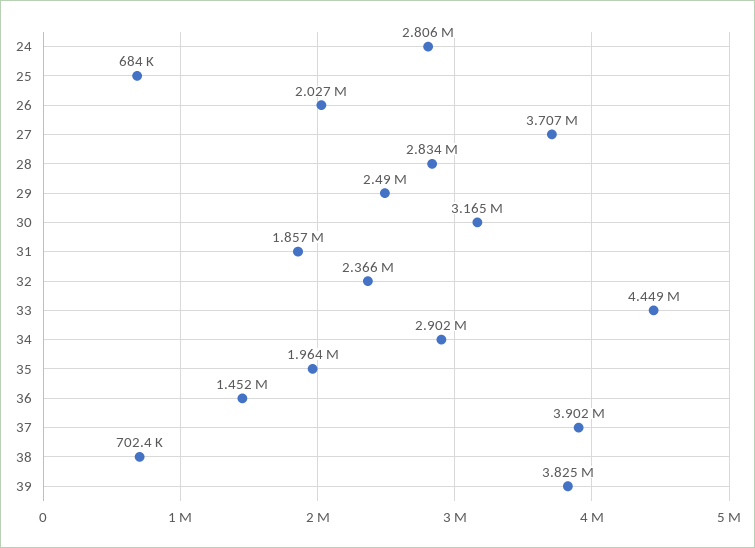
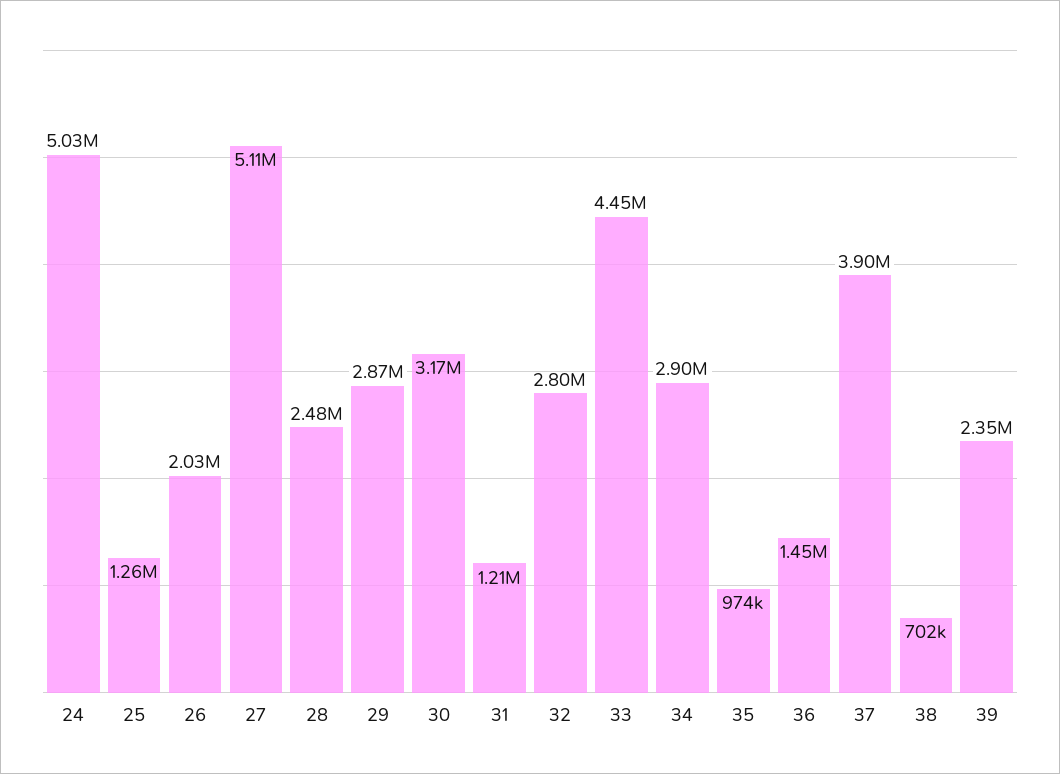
24: 2806000 -> 5030000
25: 684000 -> 1260000
27: 3707000 -> 5110000
28: 2834000 -> 2480000
29: 2490000 -> 2870000
31: 1857000 -> 1210000
32: 2366000 -> 2800000
35: 1964000 -> 974000
39: 3825000 -> 2350000

